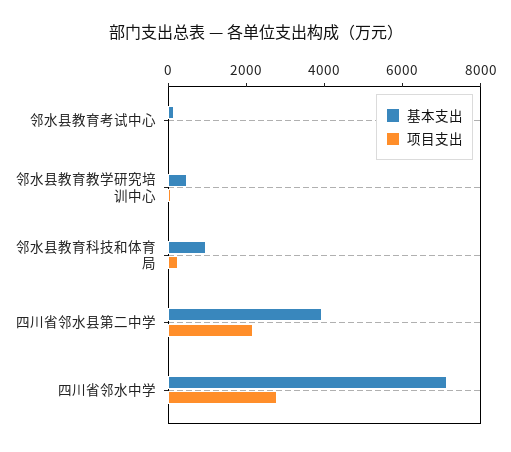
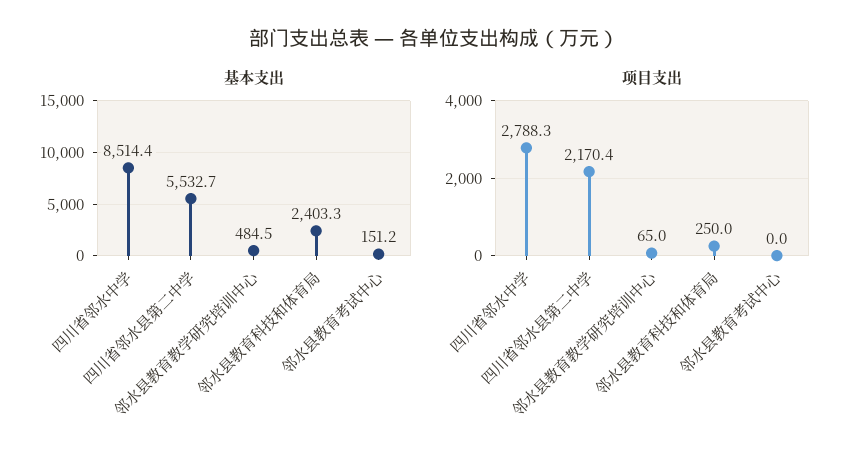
基本支出, 邻水县教育科技和体育局: 1000 -> 2403.3
基本支出, 四川省邻水县第二中学: 4000 -> 5532.7
基本支出, 四川省邻水中学: 7000 -> 8514.4

